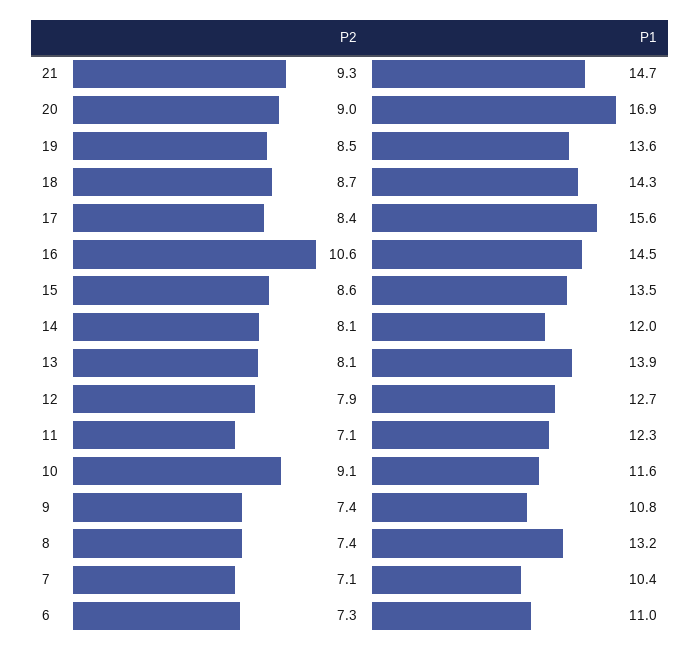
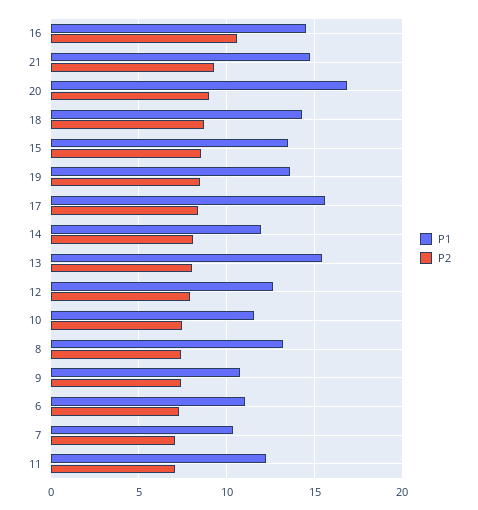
P1, 13: 13.9 -> 15.5
P2, 10: 9.1 -> 7.5

